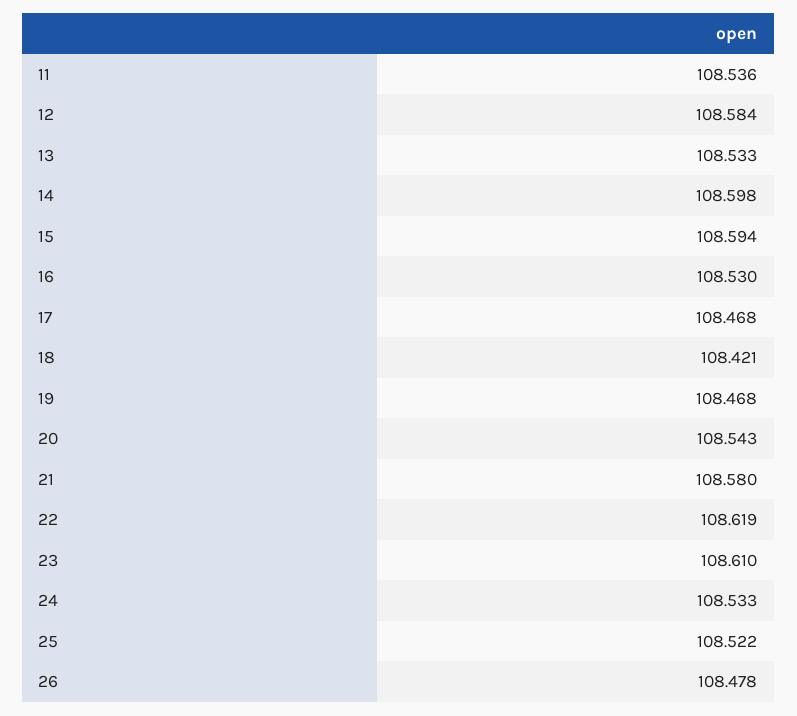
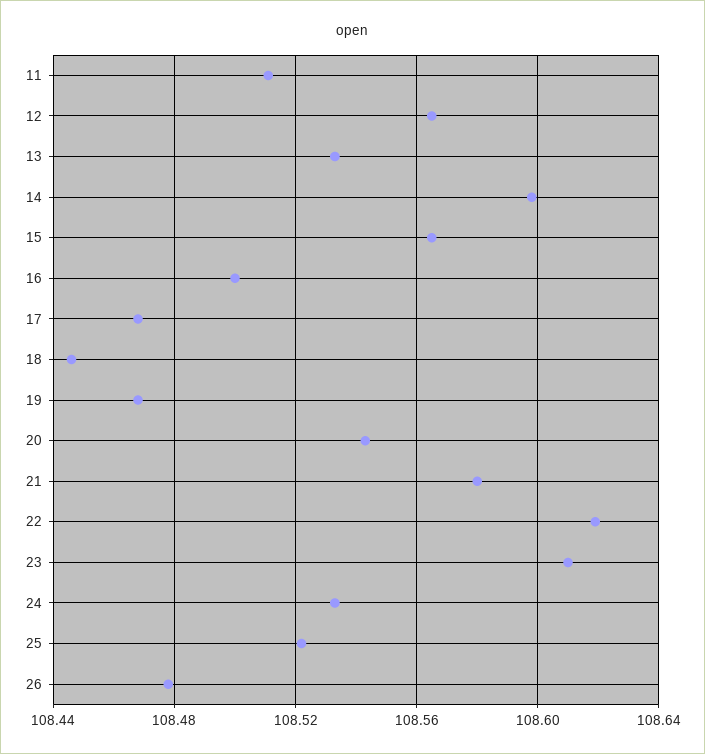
11: 108.536 -> 108.51
12: 108.584 -> 108.565
15: 108.594 -> 108.565
16: 108.53 -> 108.5
18: 108.421 -> 108.445

